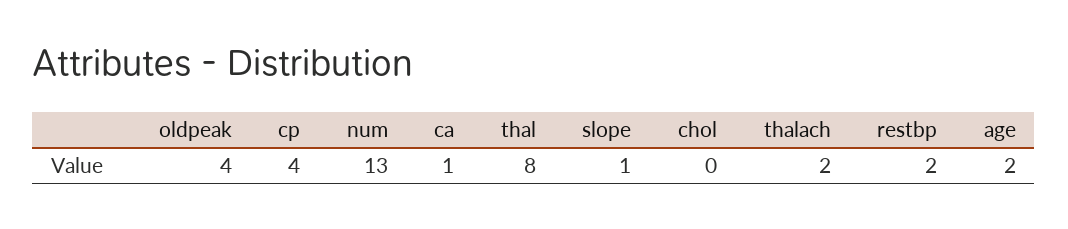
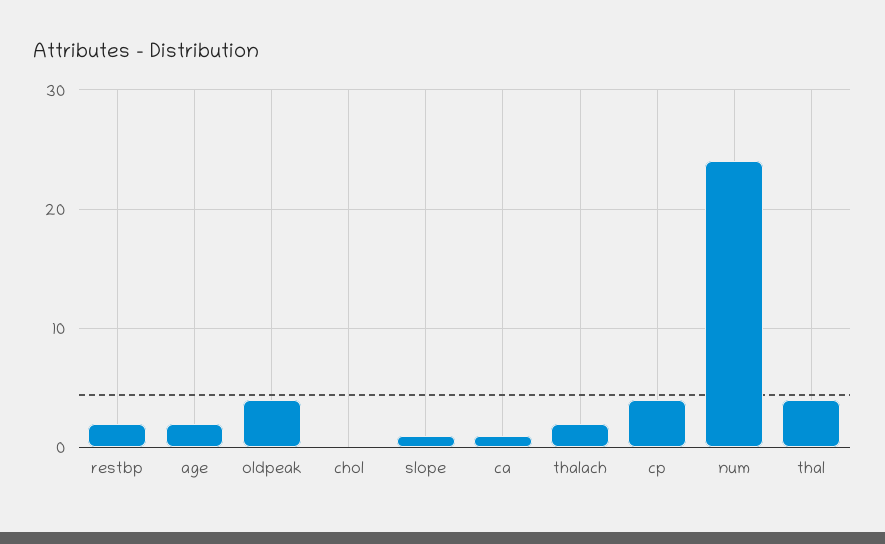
num: 13 -> 24
thal: 8 -> 4

